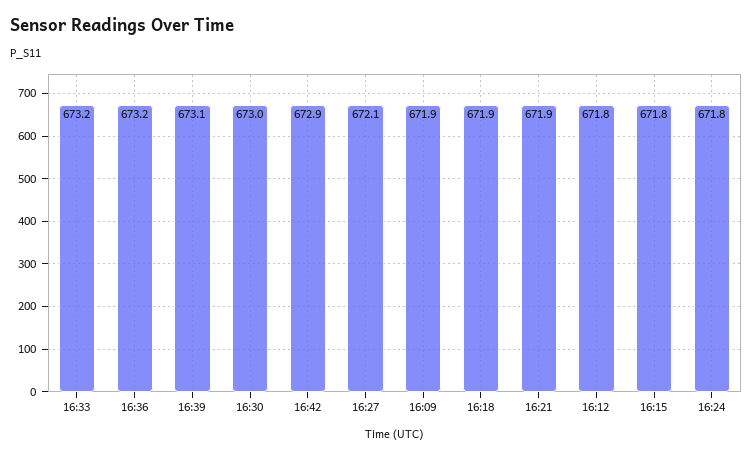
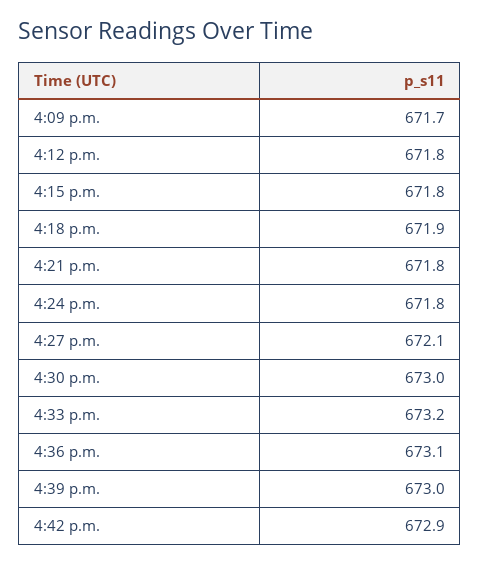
16:36: 673.2 -> 673.1
16:39: 673.1 -> 673
16:09: 671.9 -> 671.7
16:21: 671.9 -> 671.8

